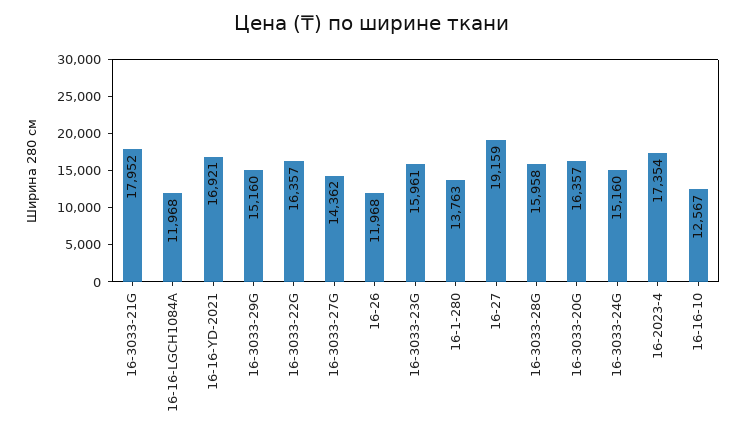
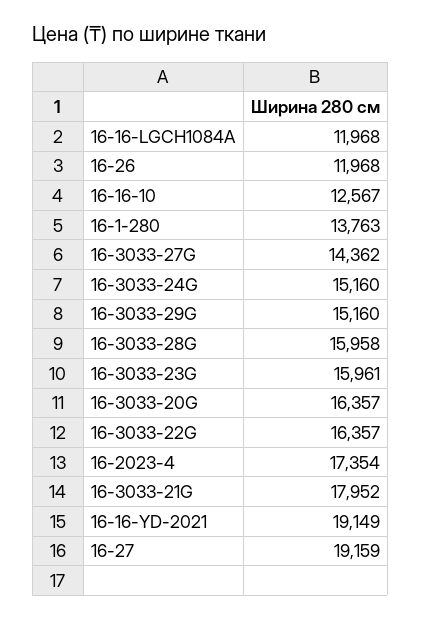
16-16-YD-2021: 16921 -> 19149

